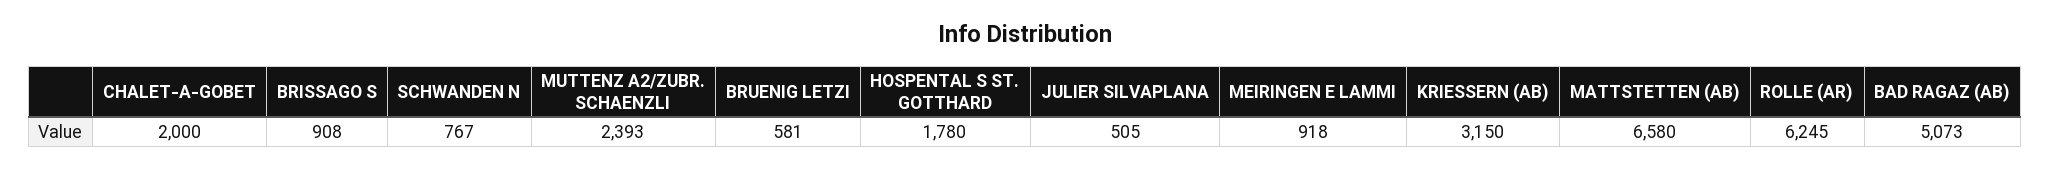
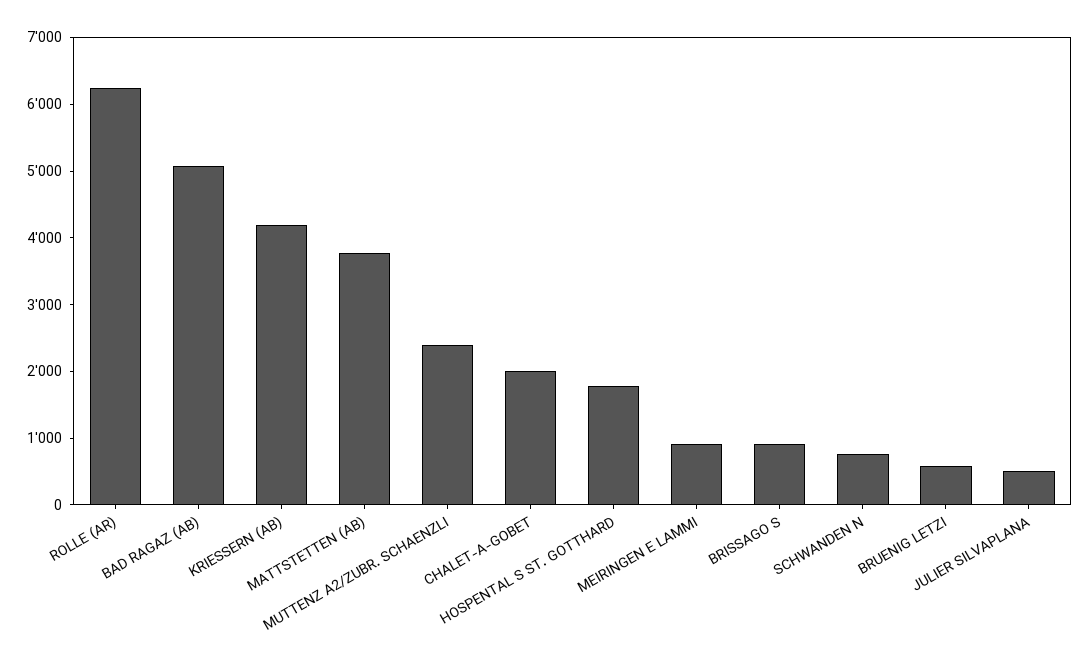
KRIESSERN (AB): 3150 -> 4200
MATTSTETTEN (AB): 6580 -> 3800

